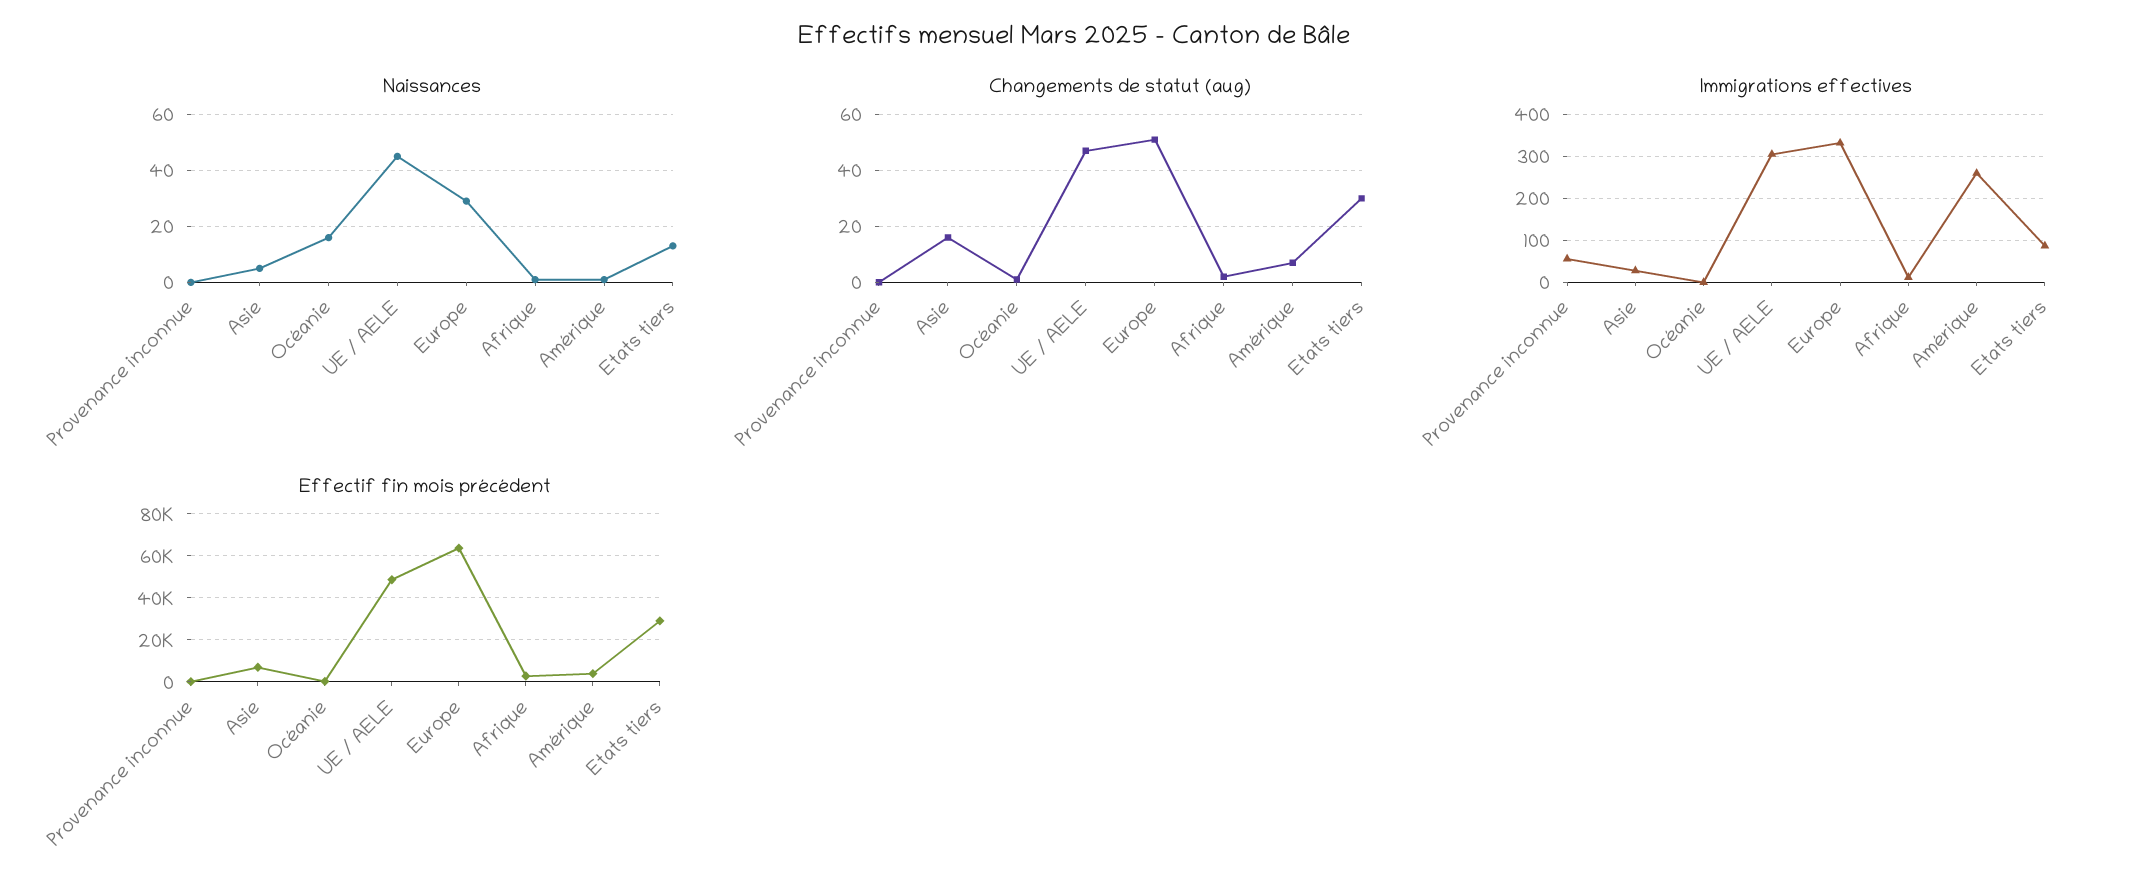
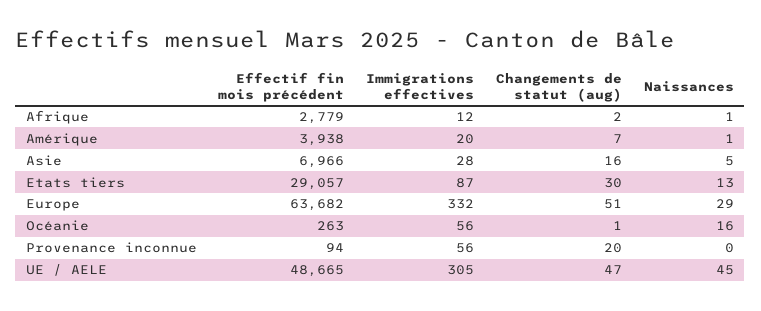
Changements de statut (aug), Provenance inconnue: 0 -> 20
Immigrations effectives, Océanie: 0 -> 56
Immigrations effectives, Amérique: 260 -> 20

